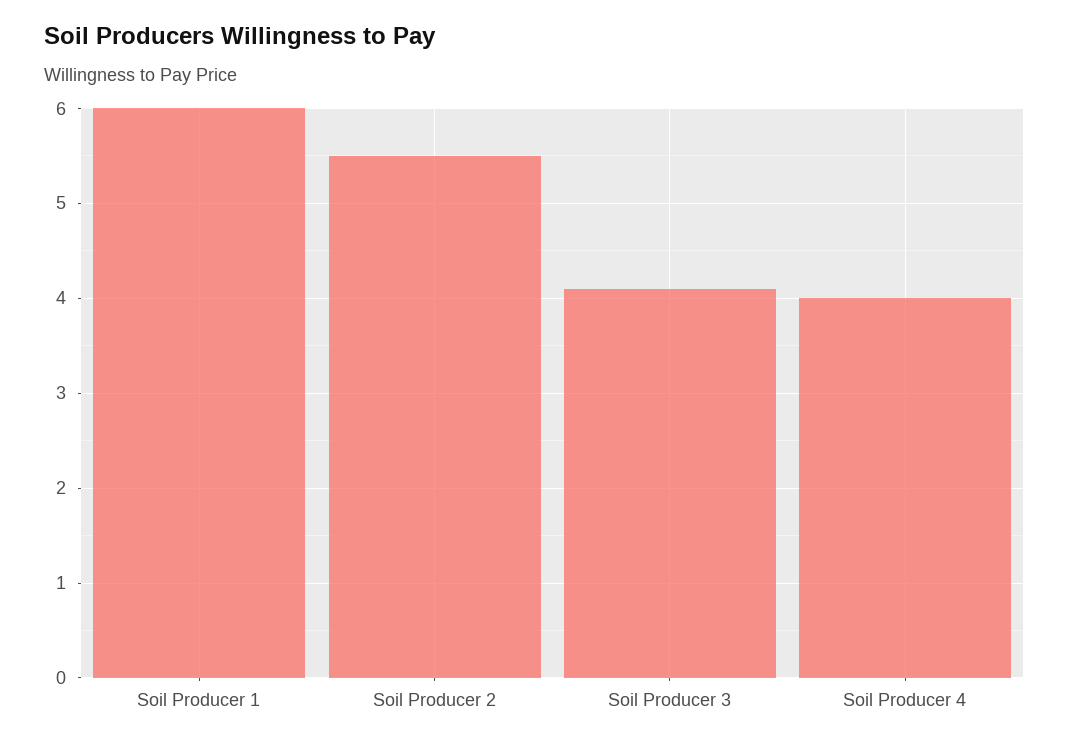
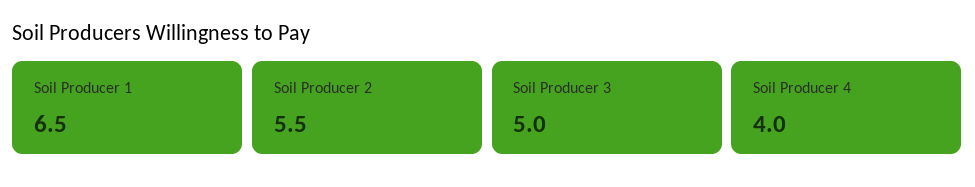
Soil Producer 1: 6 -> 6.5
Soil Producer 3: 4.1 -> 5

